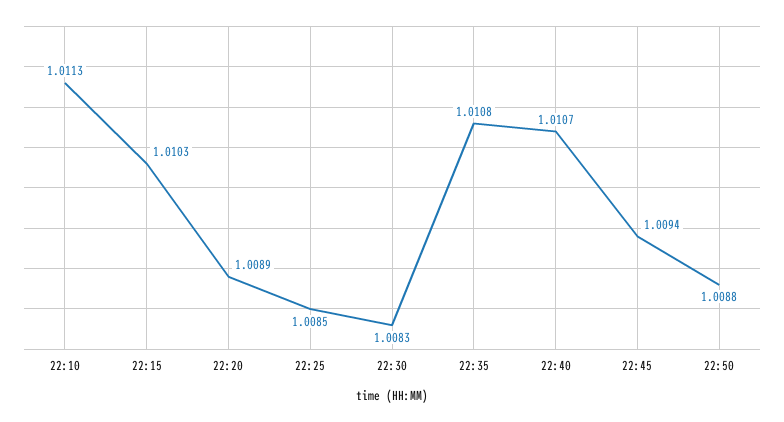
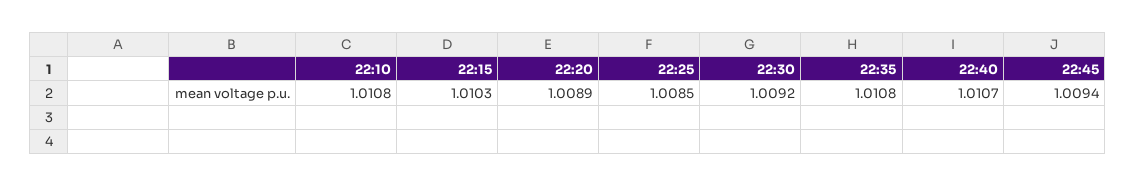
22:10: 1.0113 -> 1.0108
22:30: 1.0083 -> 1.0092
22:50: 1.0088 -> none

